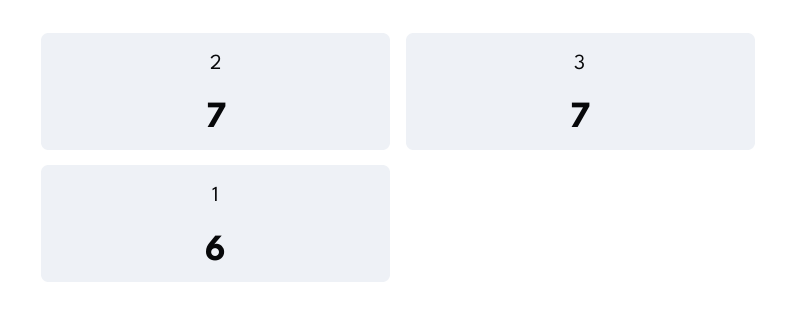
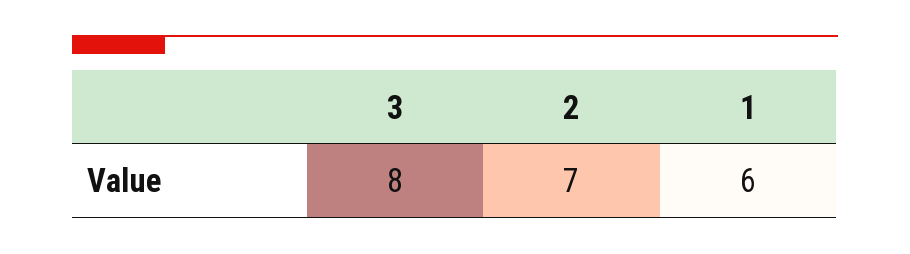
3: 7 -> 8

